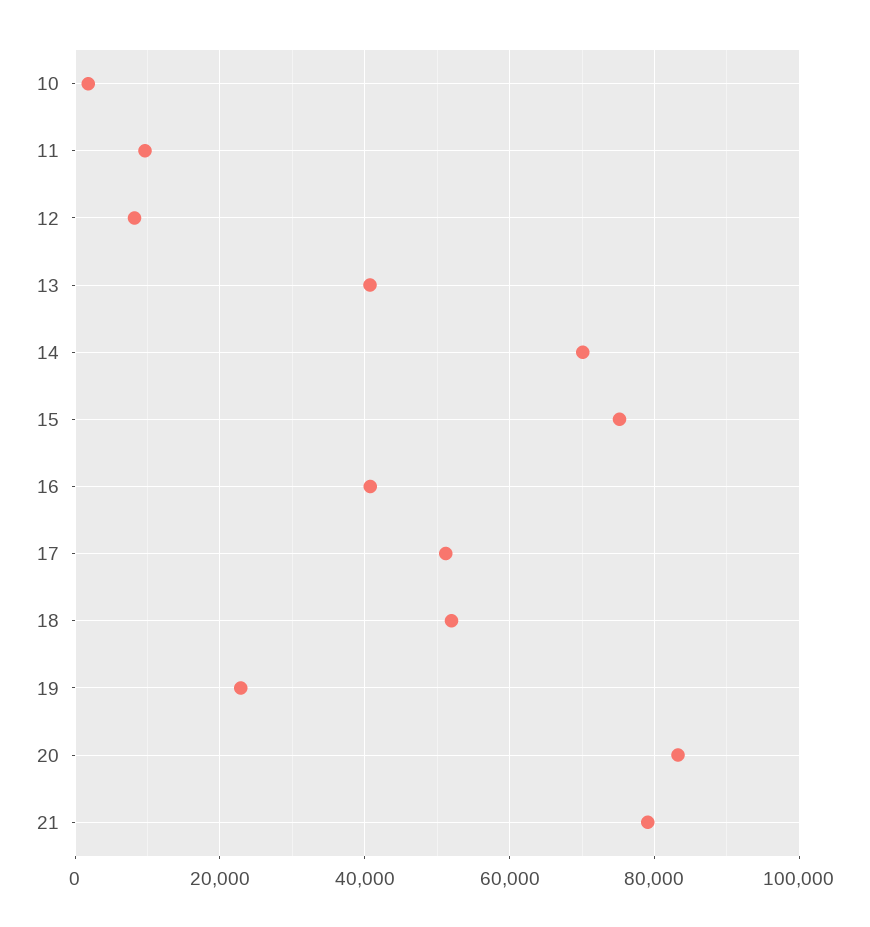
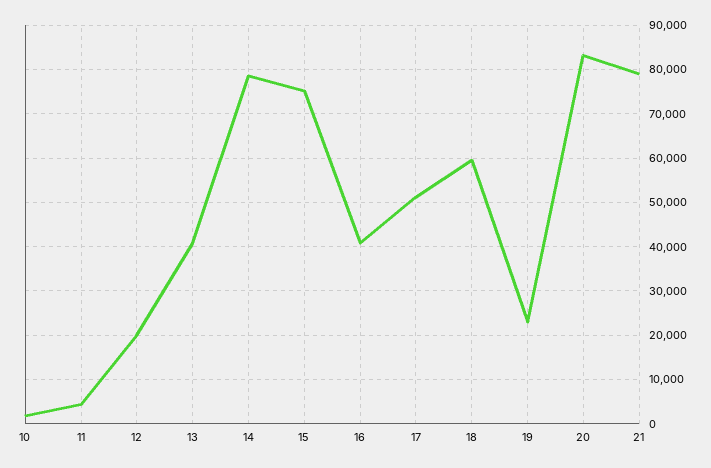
11: 10000 -> 4000
12: 8000 -> 20000
14: 70000 -> 78000
18: 52000 -> 60000

